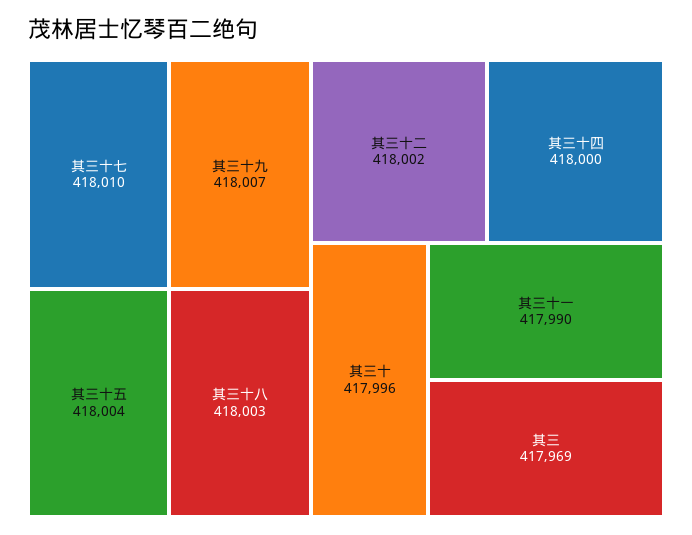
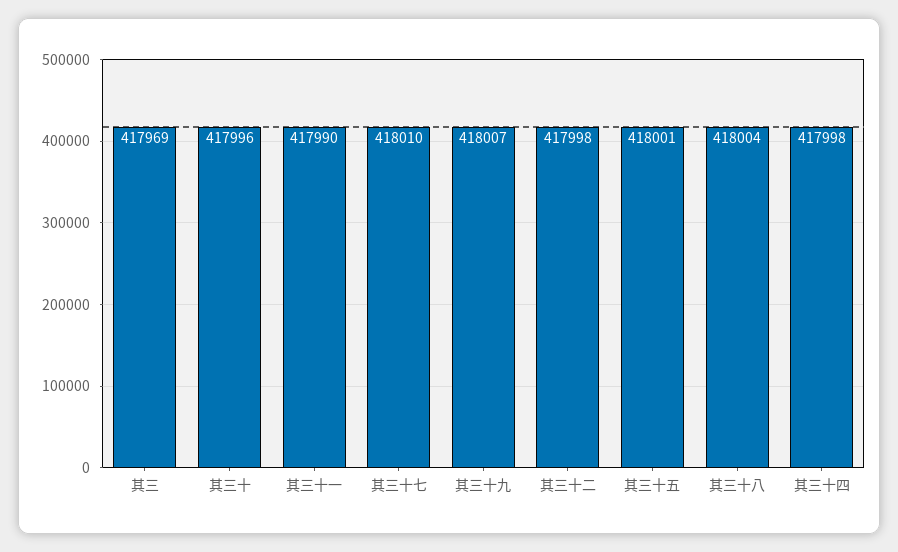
其三十五: 418004 -> 418001
其三十八: 418003 -> 418004
其三十二: 418002 -> 417998
其三十四: 418000 -> 417998

